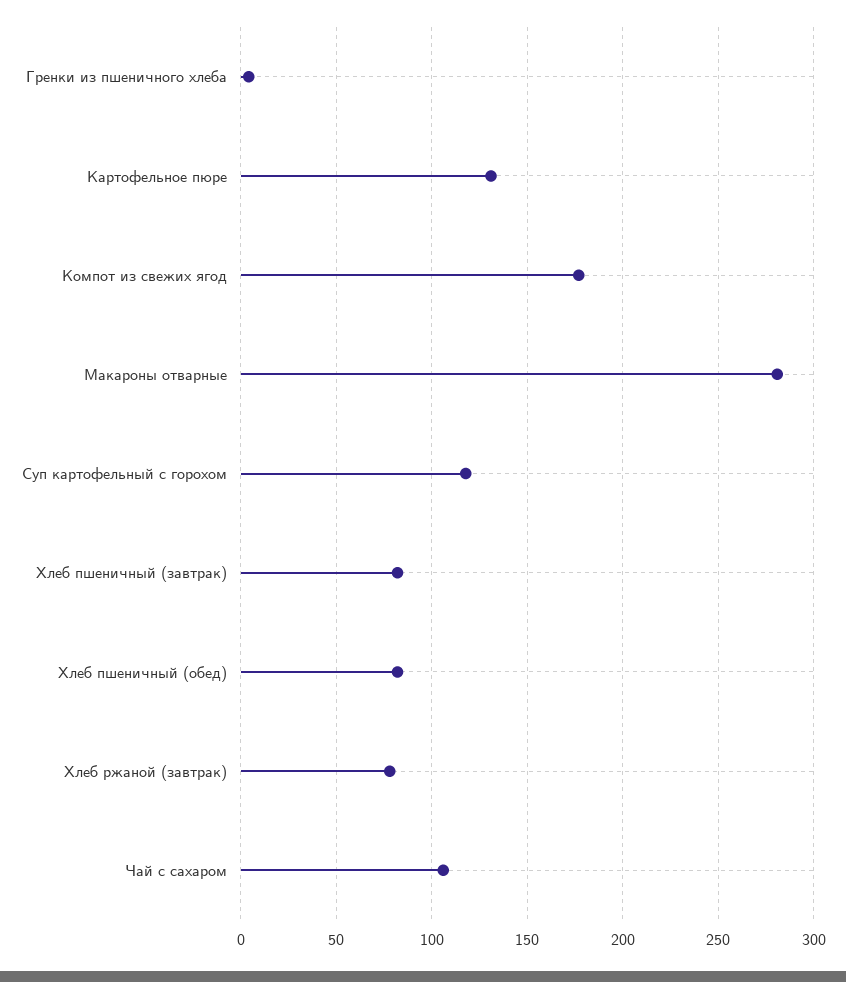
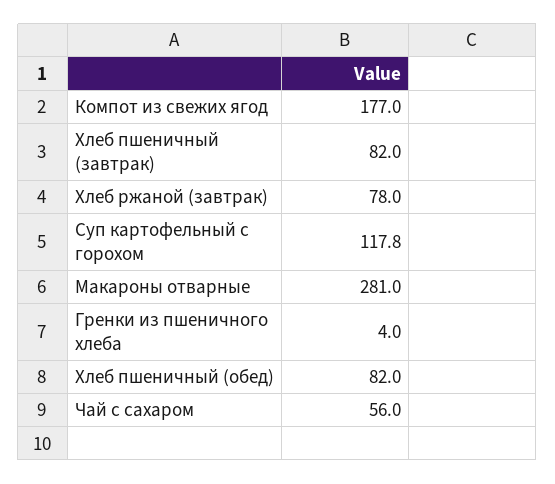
Картофельное пюре: 130 -> none
Чай с сахаром: 105 -> 56

